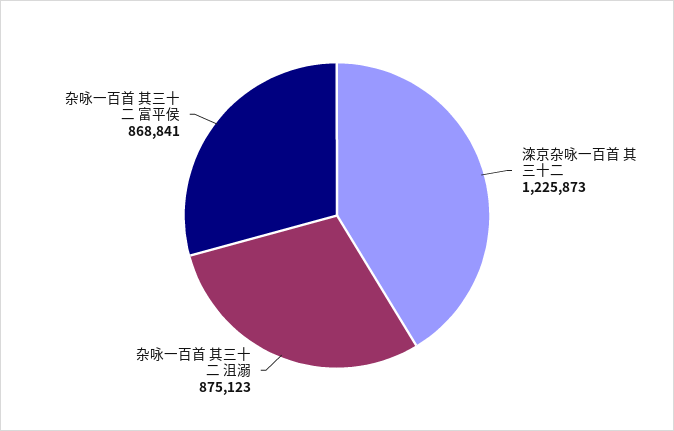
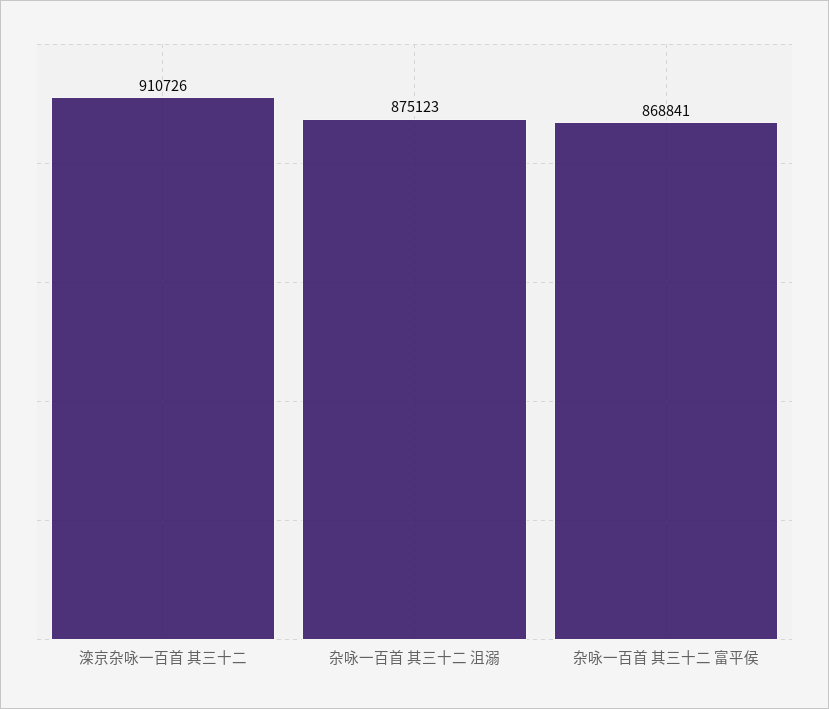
滦京杂咏一百首 其三十二: 1225873 -> 910726

